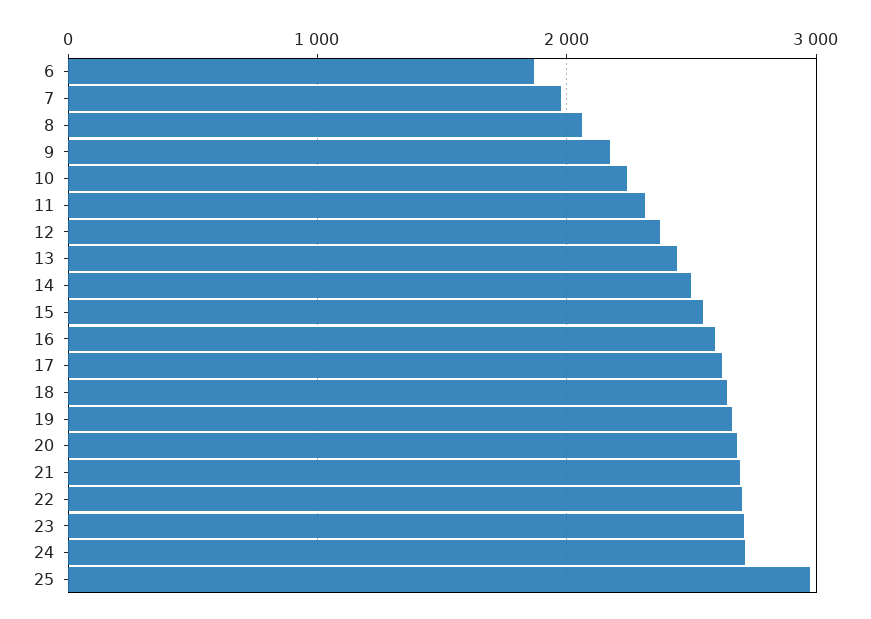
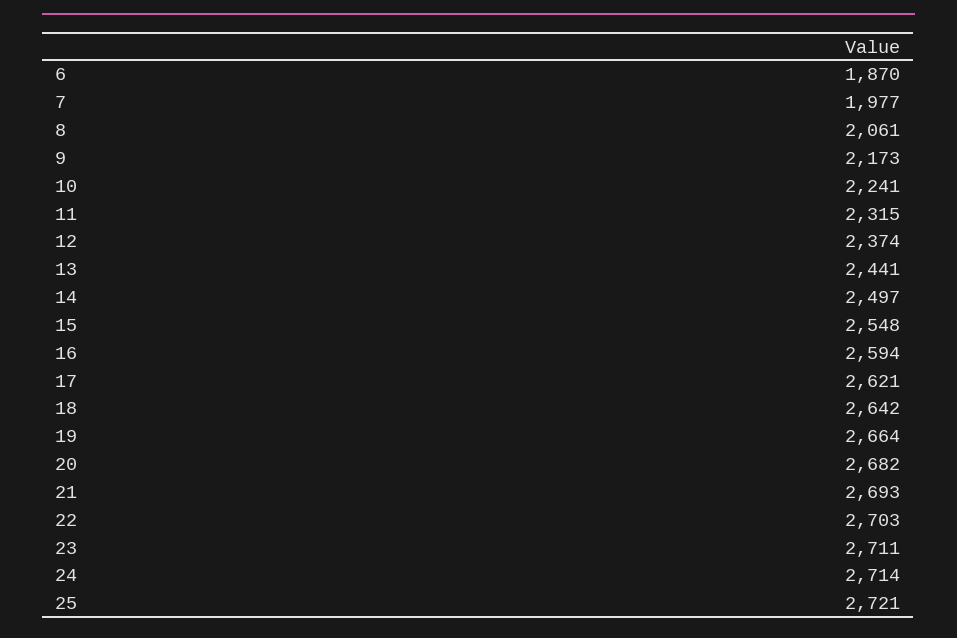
25: 3000 -> 2721

